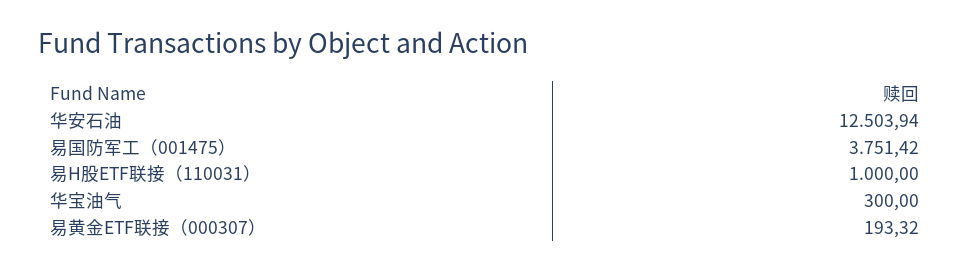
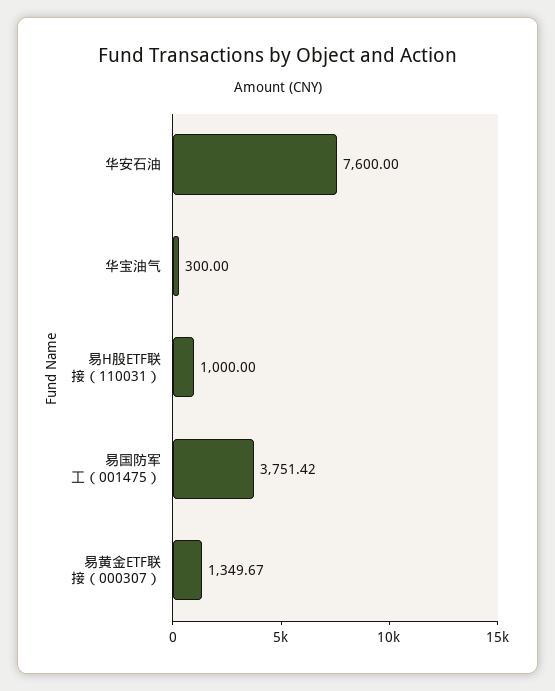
华安石油: 12503.94 -> 7600
易黄金ETF联接（000307）: 193.32 -> 1349.67

